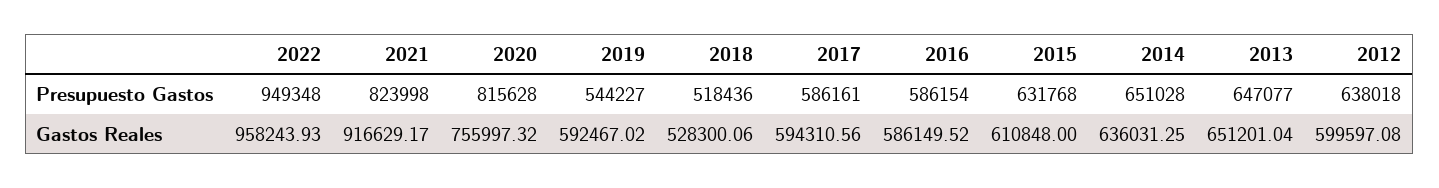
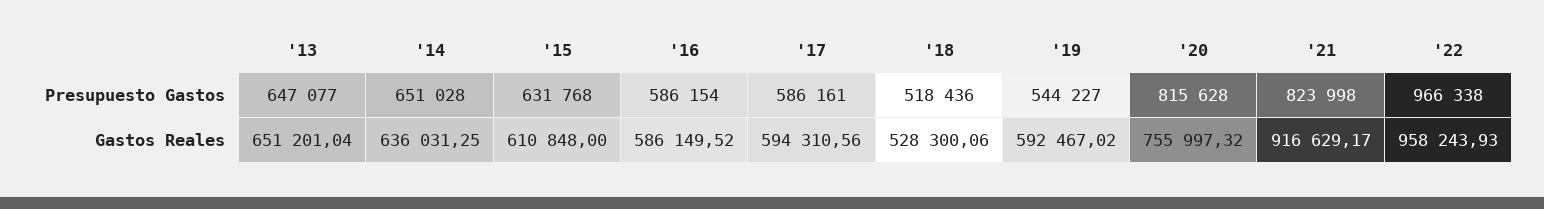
2022, Presupuesto Gastos: 949348 -> 966338
2012, Presupuesto Gastos: 638018 -> none
2012, Gastos Reales: 599597.08 -> none

